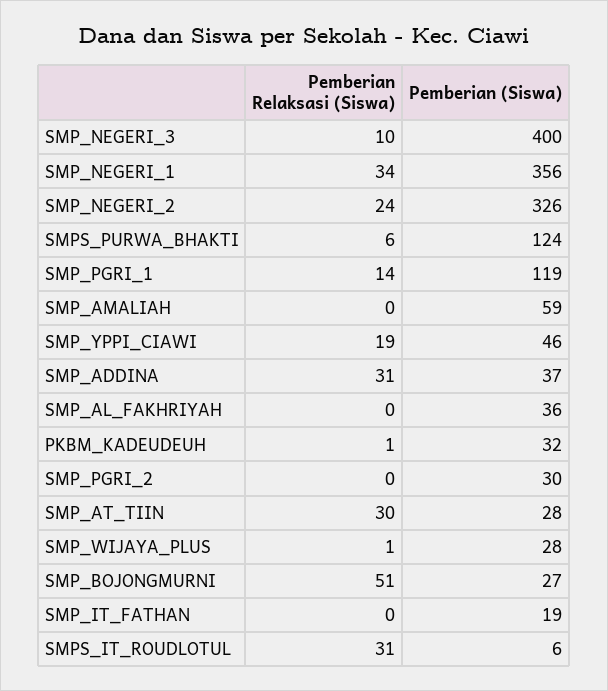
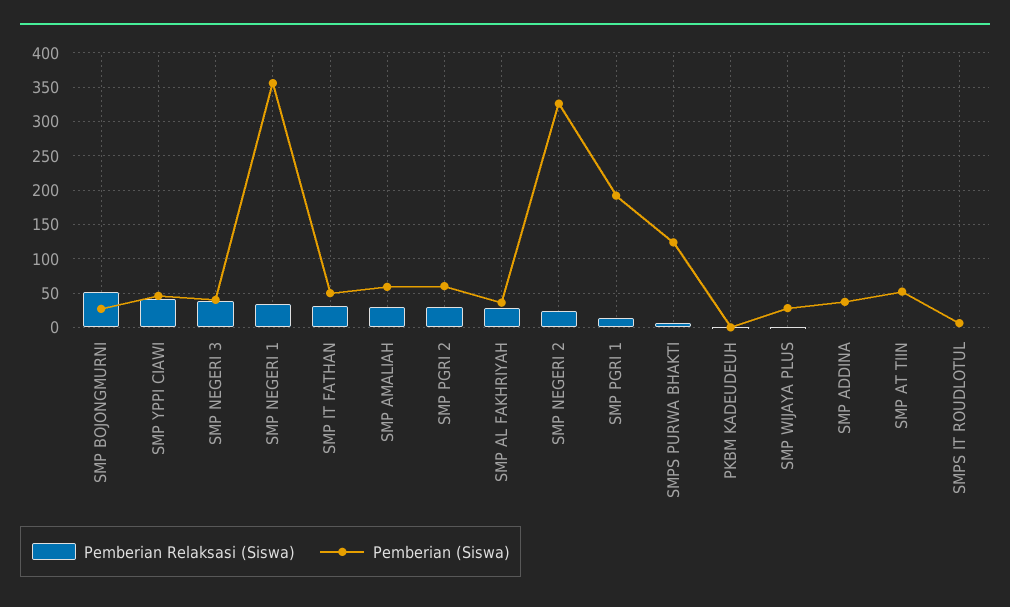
Pemberian Relaksasi (Siswa), SMP_NEGERI_3: 10 -> 40
Pemberian (Siswa), SMP_NEGERI_3: 400 -> 40
Pemberian (Siswa), SMP_PGRI_1: 119 -> 190
Pemberian Relaksasi (Siswa), SMP_AMALIAH: 0 -> 30
Pemberian Relaksasi (Siswa), SMP_YPPI_CIAWI: 19 -> 40
Pemberian Relaksasi (Siswa), SMP_ADDINA: 31 -> 0
Pemberian Relaksasi (Siswa), SMP_AL_FAKHRIYAH: 0 -> 30
Pemberian (Siswa), PKBM_KADEUDEUH: 32 -> 0
Pemberian Relaksasi (Siswa), SMP_PGRI_2: 0 -> 30
Pemberian (Siswa), SMP_PGRI_2: 30 -> 60
Pemberian Relaksasi (Siswa), SMP_AT_TIIN: 30 -> 0
Pemberian (Siswa), SMP_AT_TIIN: 28 -> 50
Pemberian Relaksasi (Siswa), SMP_IT_FATHAN: 0 -> 30
Pemberian (Siswa), SMP_IT_FATHAN: 19 -> 50
Pemberian Relaksasi (Siswa), SMPS_IT_ROUDLOTUL: 31 -> 0

